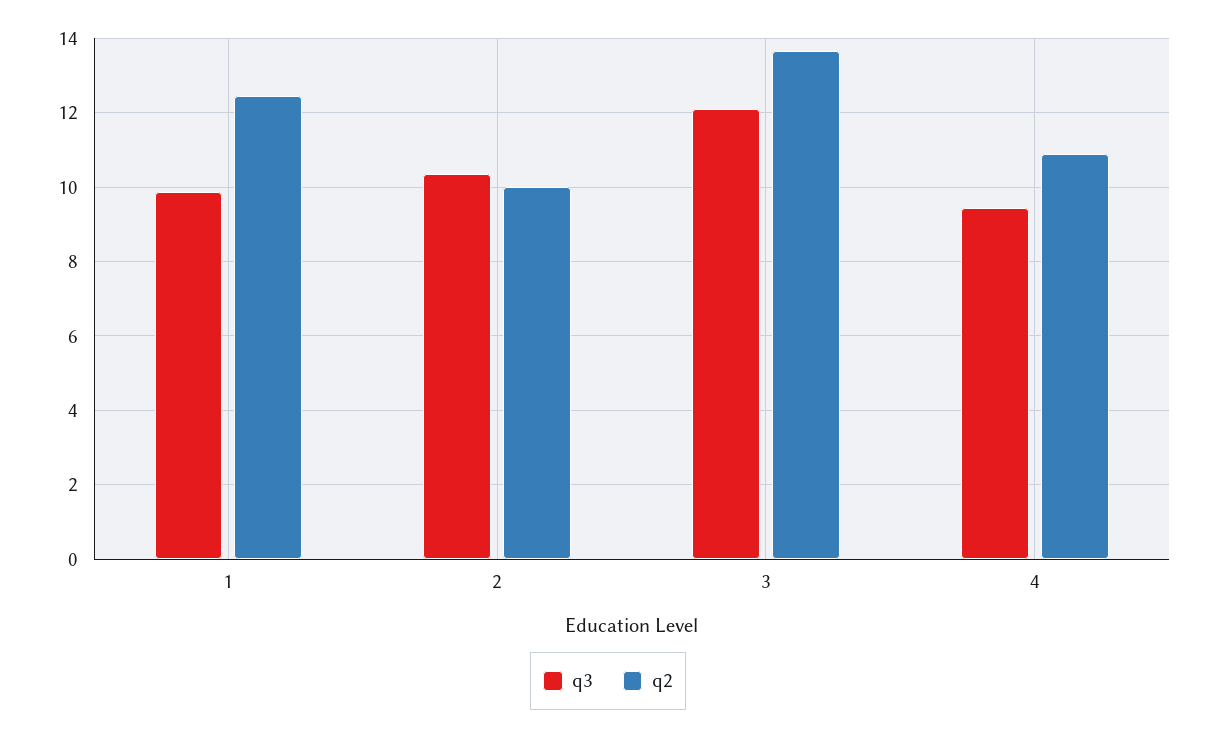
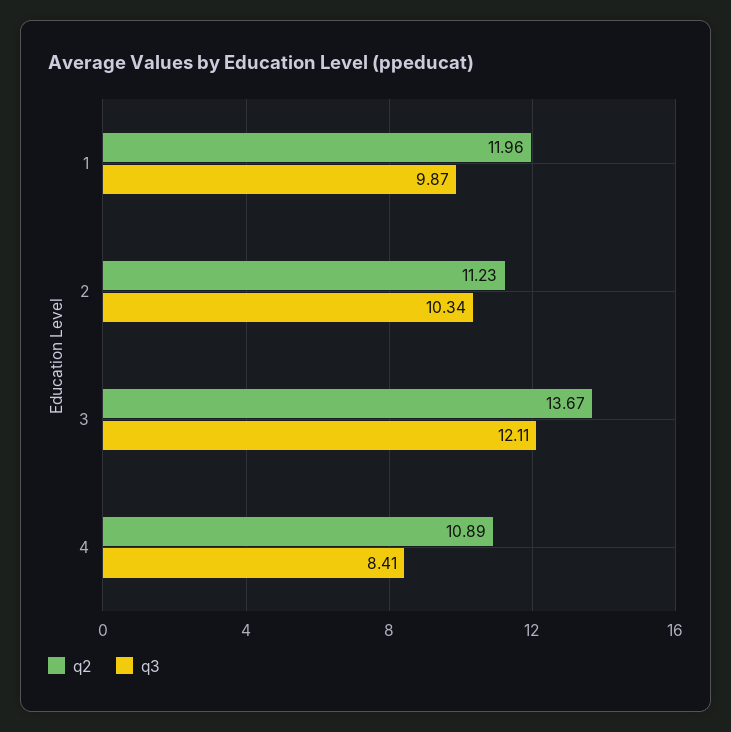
q2, 1: 12.4 -> 11.96
q2, 2: 10 -> 11.23
q3, 4: 9.4 -> 8.41

